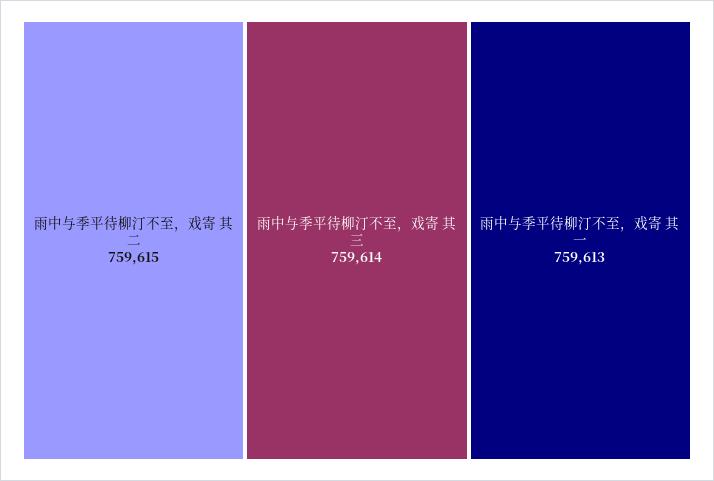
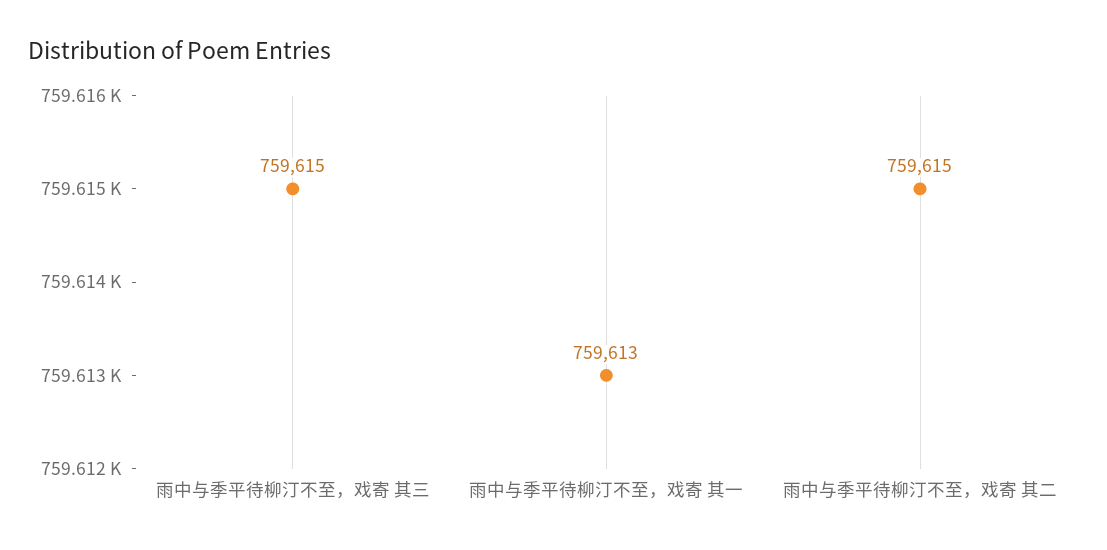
雨中与季平待柳汀不至，戏寄 其三: 759614 -> 759615

